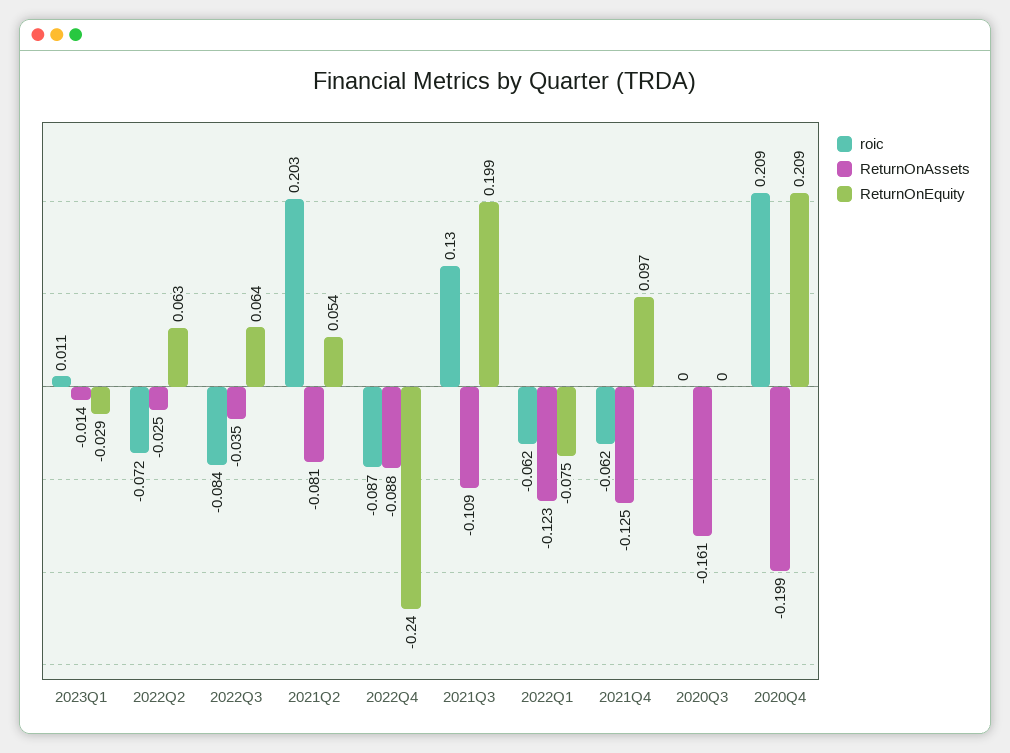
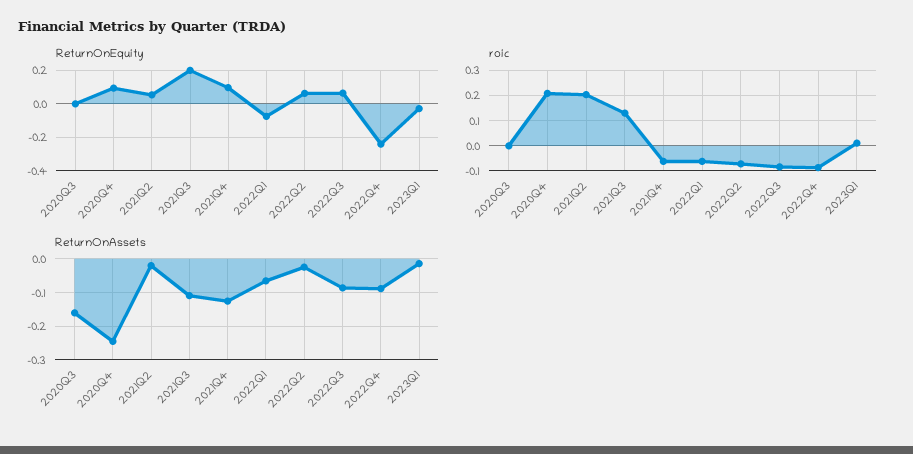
ReturnOnAssets, 2022Q3: -0.035 -> -0.08
ReturnOnAssets, 2021Q2: -0.081 -> -0.02
ReturnOnAssets, 2022Q1: -0.123 -> -0.06
ReturnOnAssets, 2020Q4: -0.199 -> -0.24
ReturnOnEquity, 2020Q4: 0.209 -> 0.1

